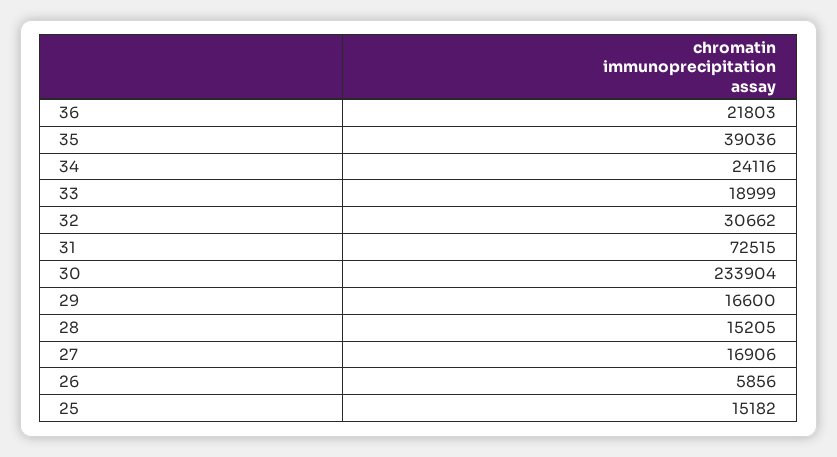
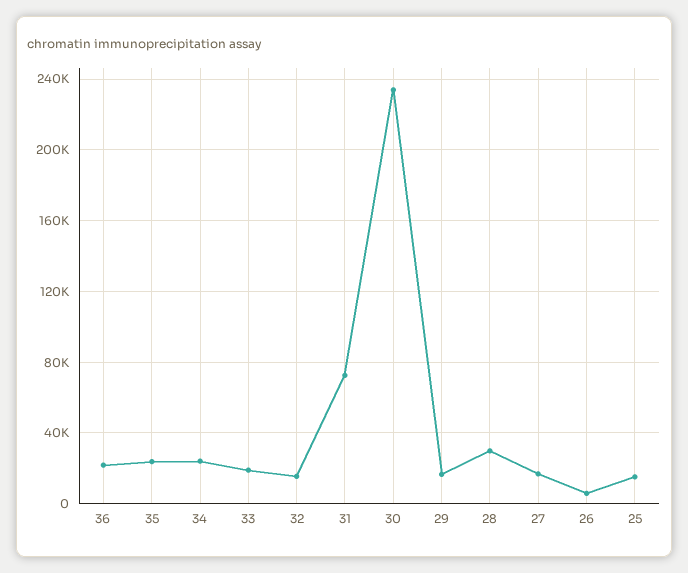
35: 39036 -> 25000
32: 30662 -> 15000
28: 15205 -> 30000

